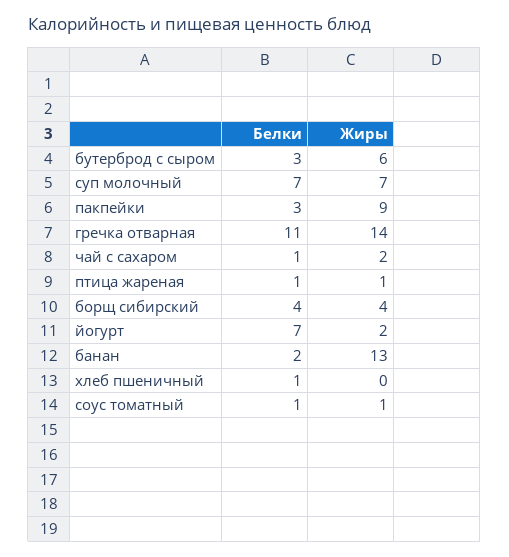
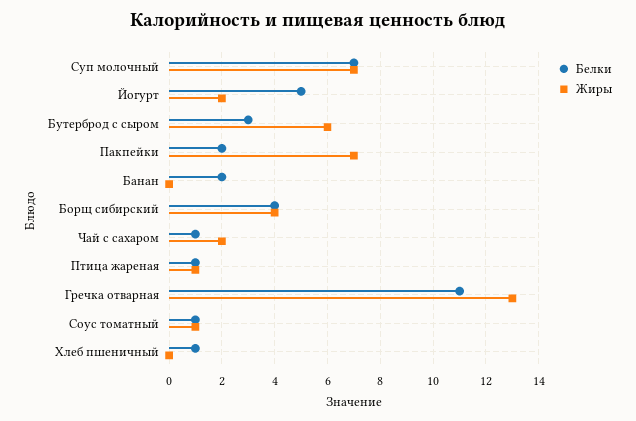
Белки, пакпейки: 3 -> 2
Жиры, пакпейки: 9 -> 7
Жиры, гречка отварная: 14 -> 13
Белки, йогурт: 7 -> 5
Жиры, банан: 13 -> 0

